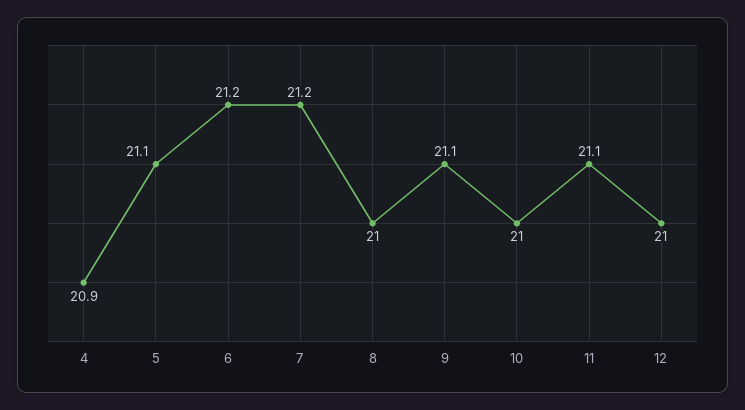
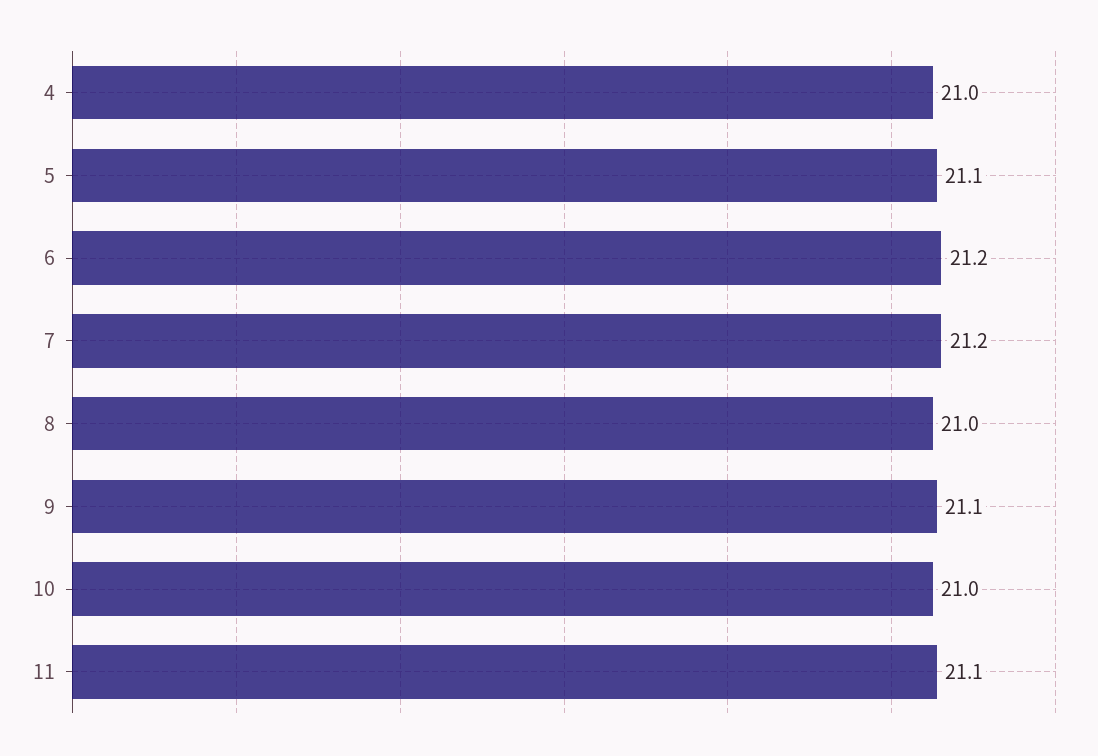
4: 20.9 -> 21
12: 21 -> none

